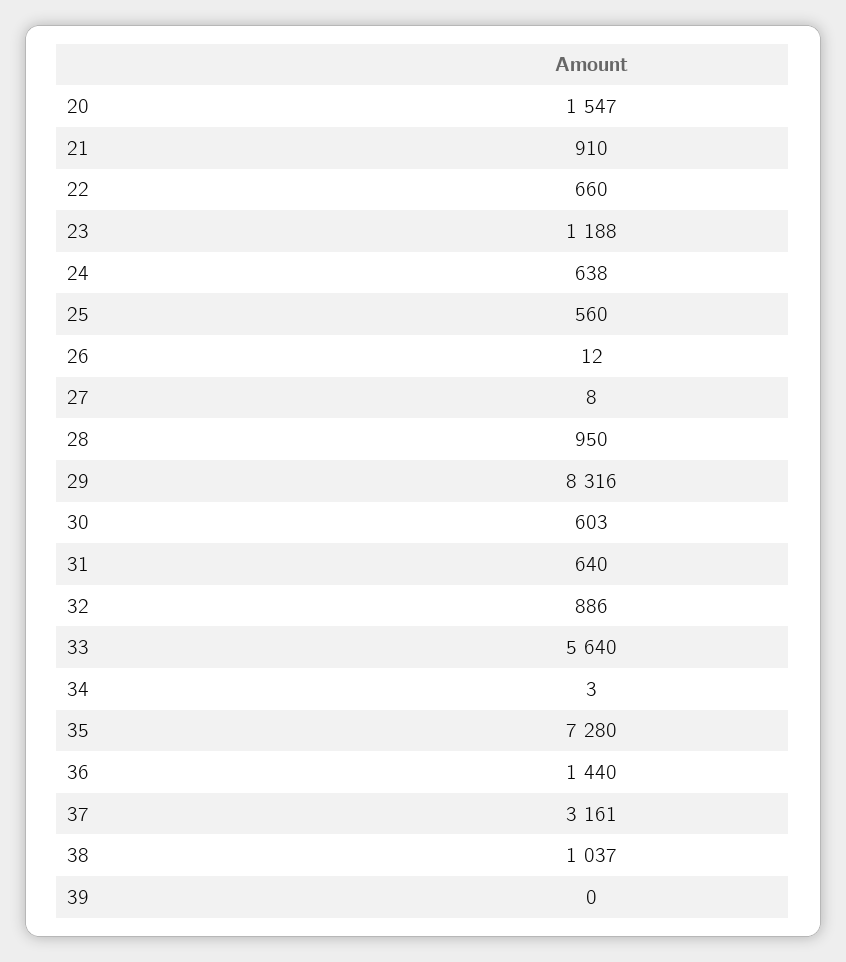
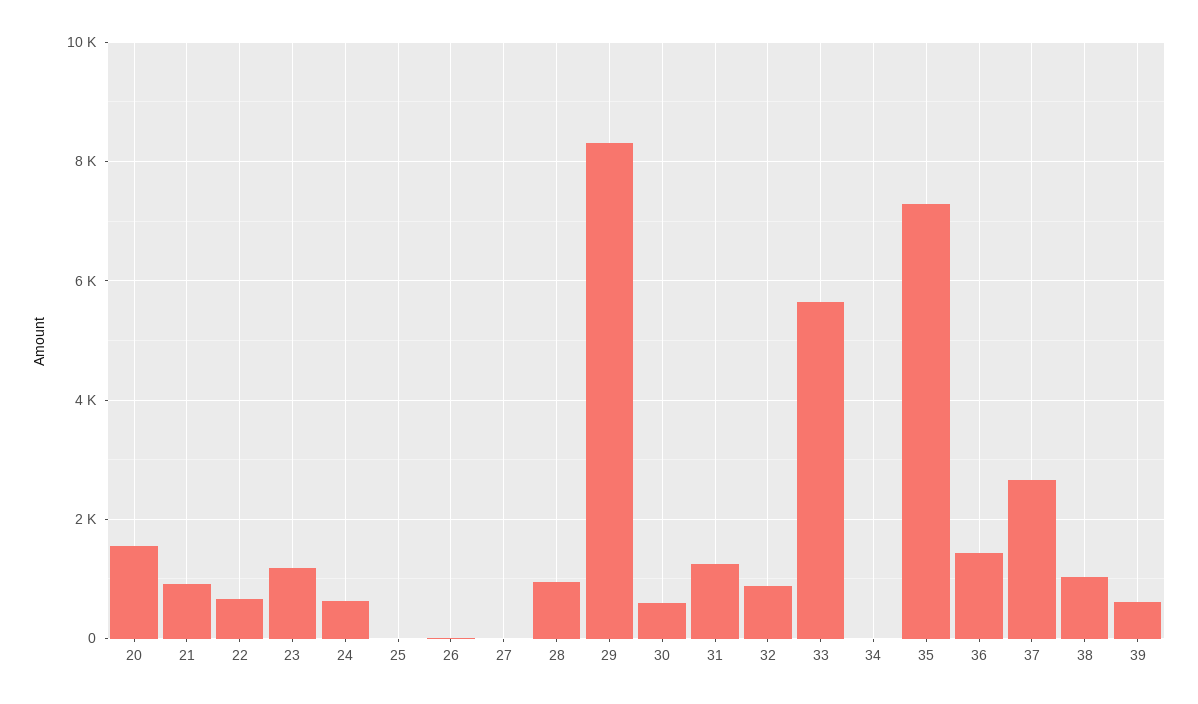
25: 560 -> 0
31: 640 -> 1200
37: 3161 -> 2600
39: 0 -> 600

